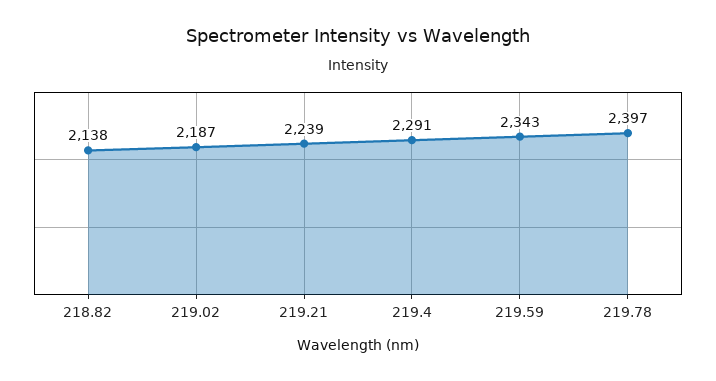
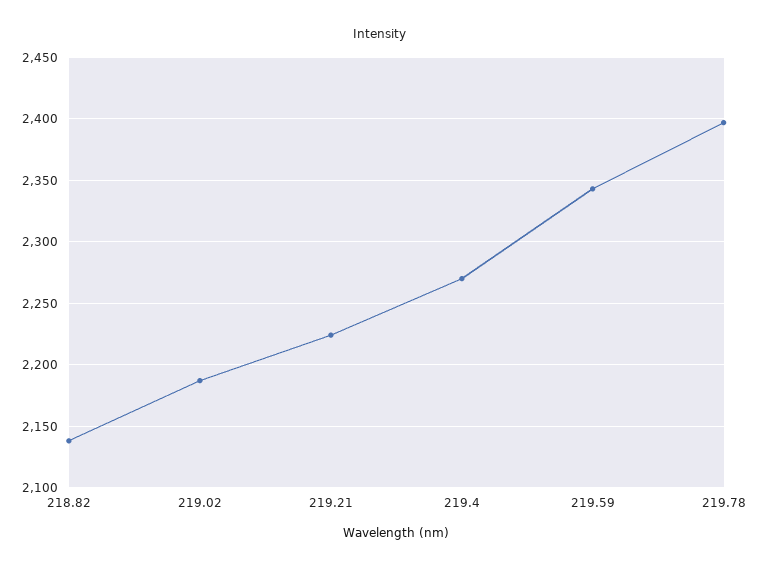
219.21: 2239 -> 2225
219.4: 2291 -> 2270

